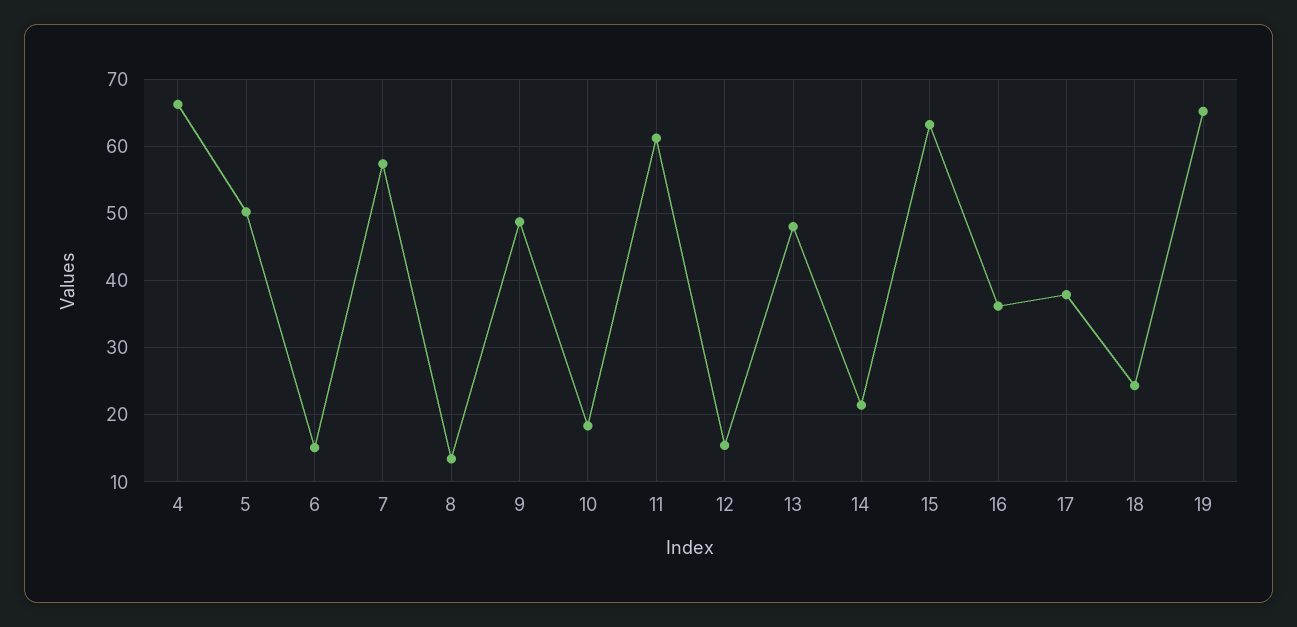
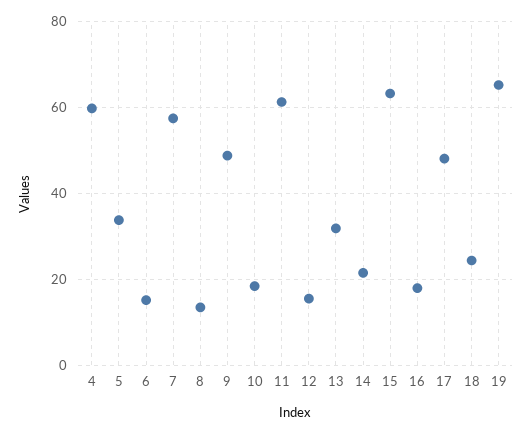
4: 66 -> 60
5: 50 -> 34
13: 48 -> 32
16: 36 -> 18
17: 38 -> 48

